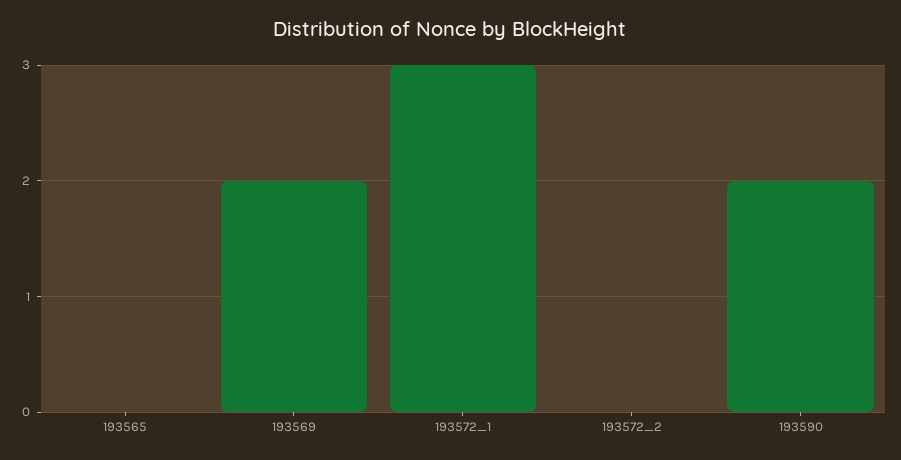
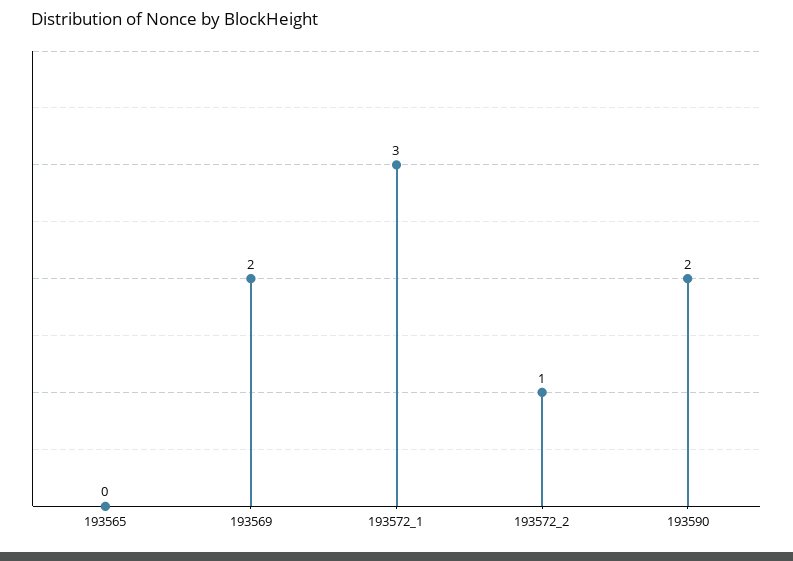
193572_2: 0 -> 1

